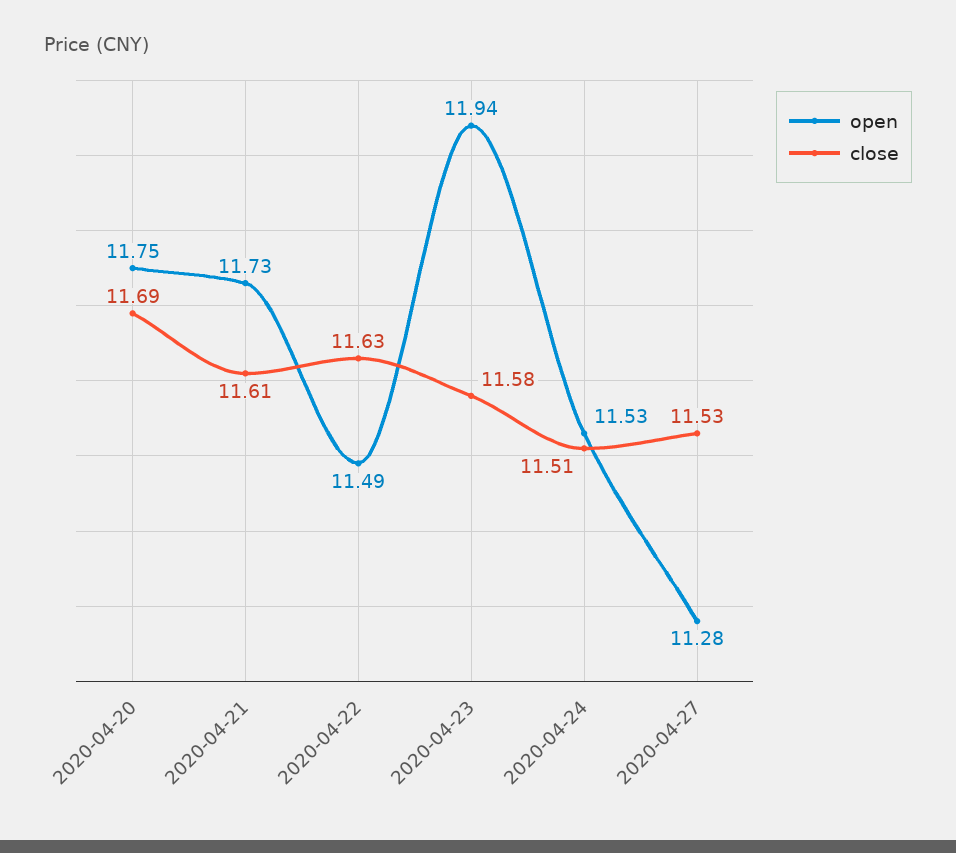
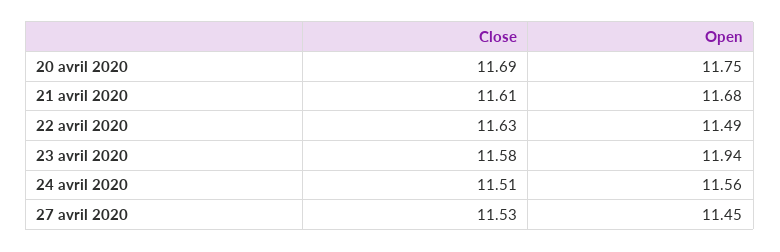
open, 2020-04-21: 11.73 -> 11.68
open, 2020-04-24: 11.53 -> 11.56
open, 2020-04-27: 11.28 -> 11.45

